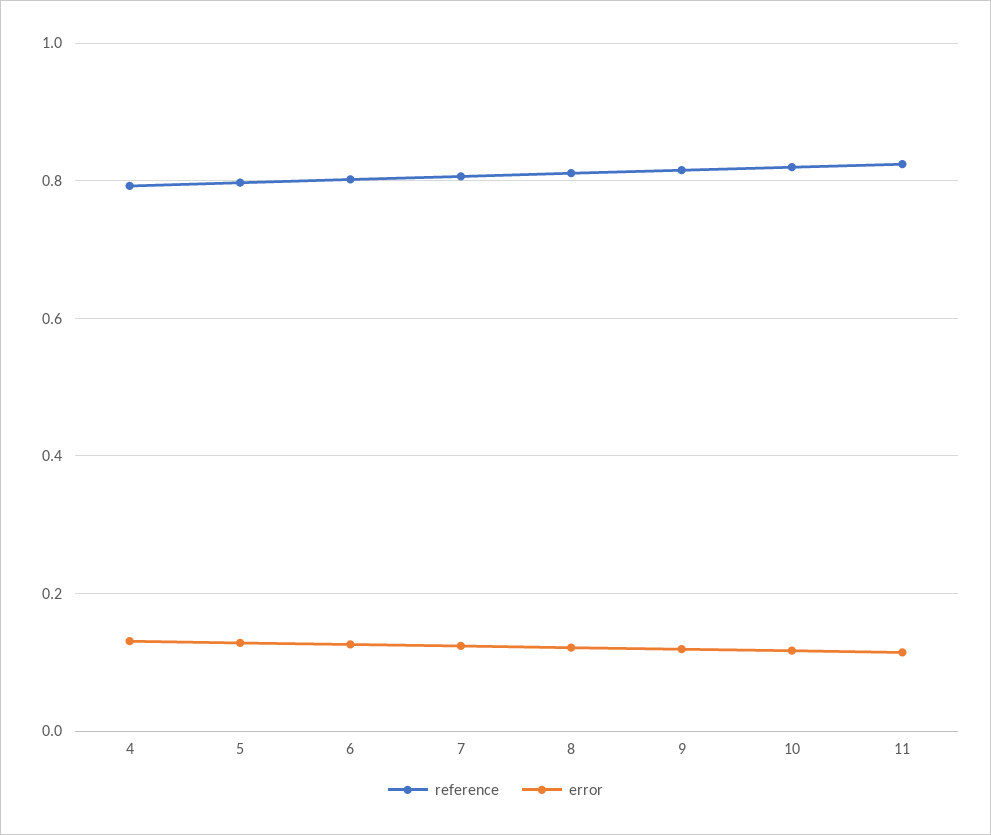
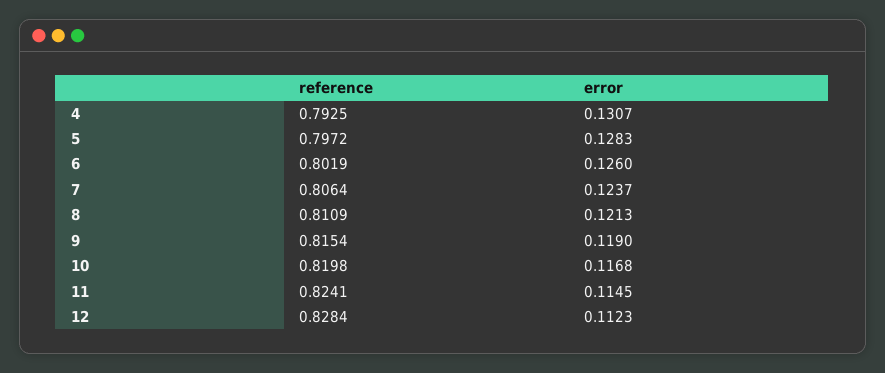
reference, 12: none -> 0.8284
error, 12: none -> 0.1123

